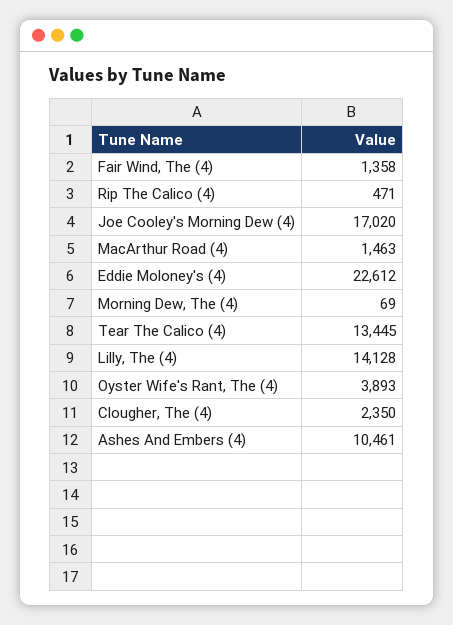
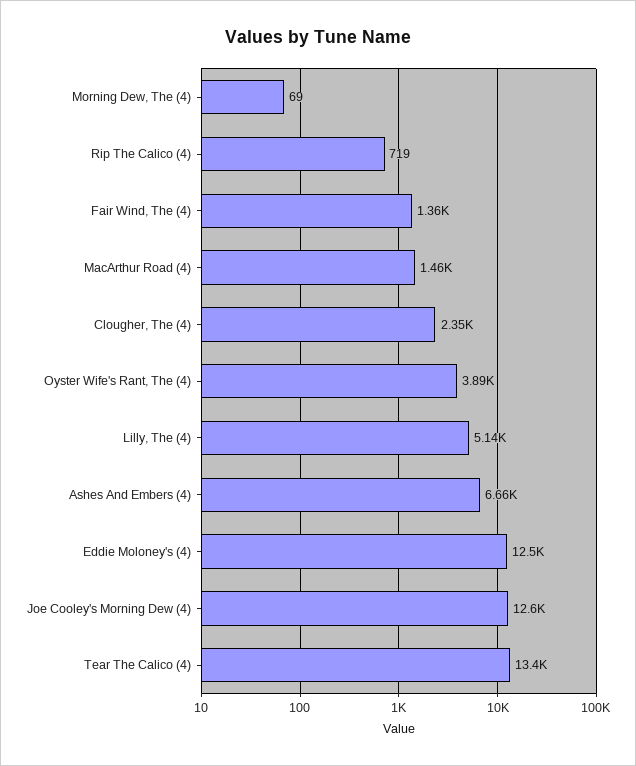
Rip The Calico (4): 471 -> 719
Joe Cooley's Morning Dew (4): 17020 -> 12600
Eddie Moloney's (4): 22612 -> 12500
Lilly, The (4): 14128 -> 5140
Ashes And Embers (4): 10461 -> 6660

